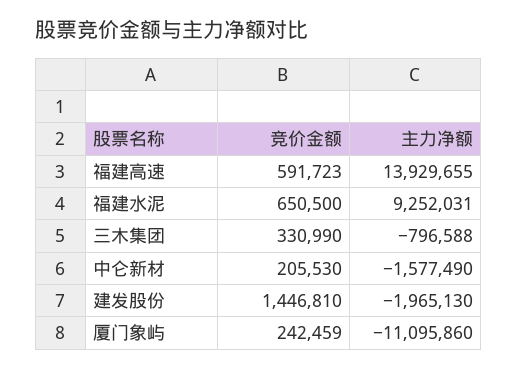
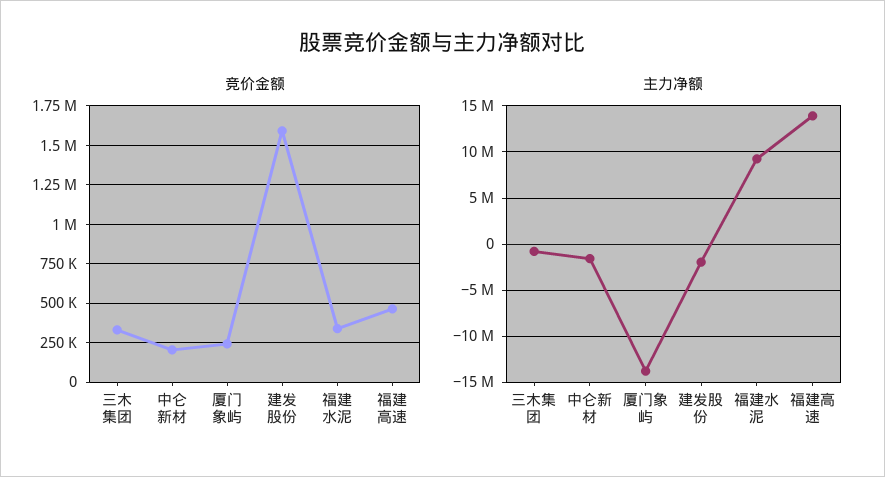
竞价金额, 福建高速: 591723 -> 450000
竞价金额, 福建水泥: 650500 -> 350000
竞价金额, 建发股份: 1446810 -> 1600000
主力净额, 厦门象屿: -11095860 -> -14000000

